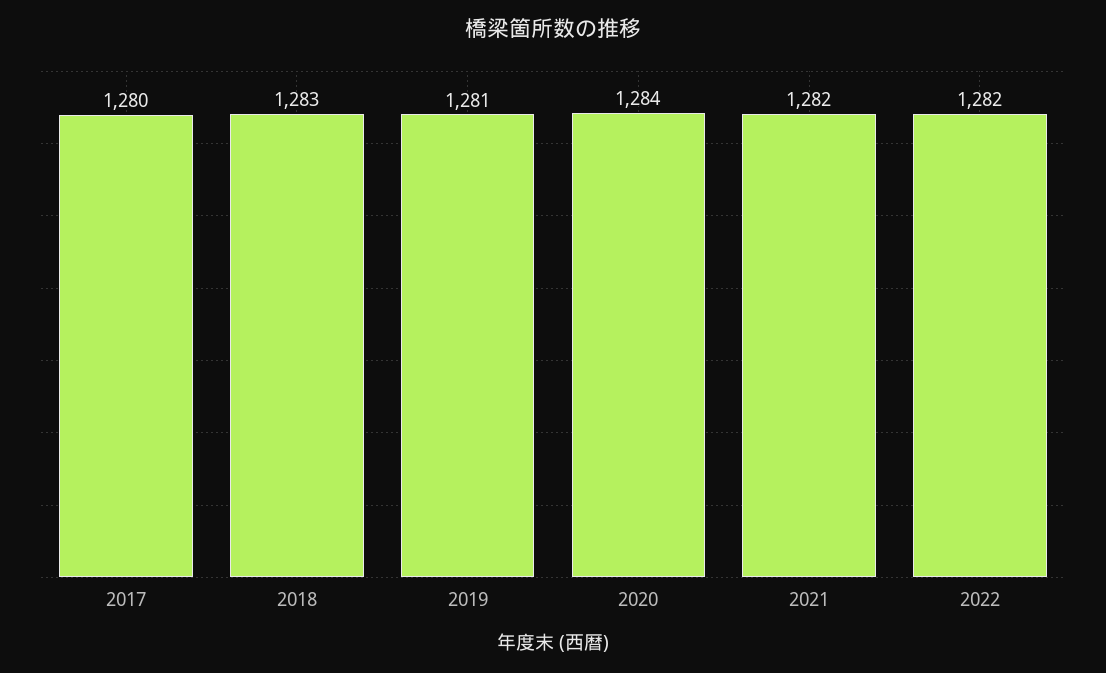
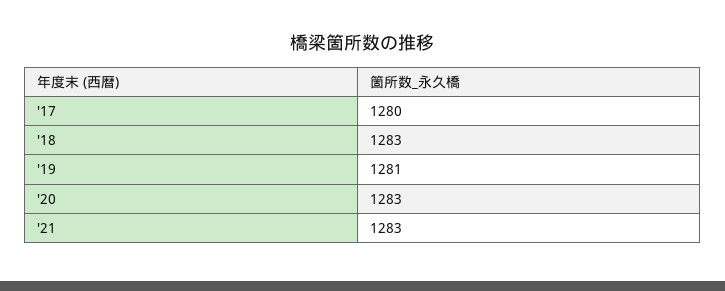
2020: 1284 -> 1283
2021: 1282 -> 1283
2022: 1282 -> none

